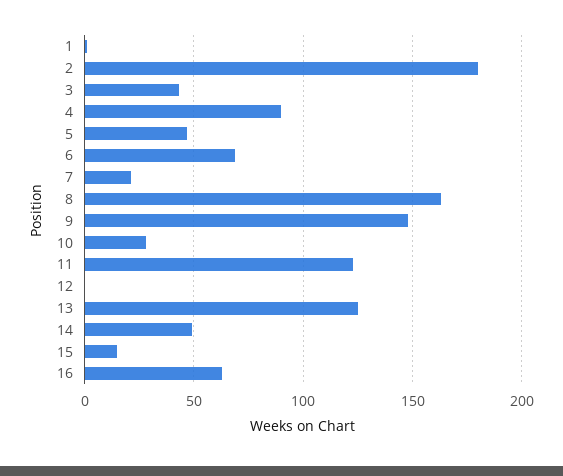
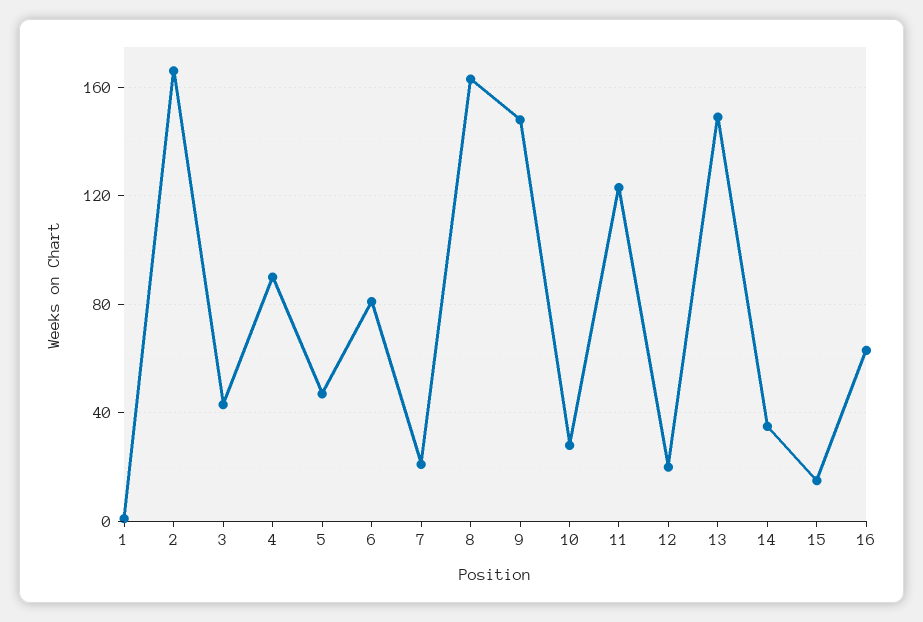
2: 180 -> 165
6: 70 -> 80
12: 0 -> 20
13: 125 -> 150
14: 50 -> 35

